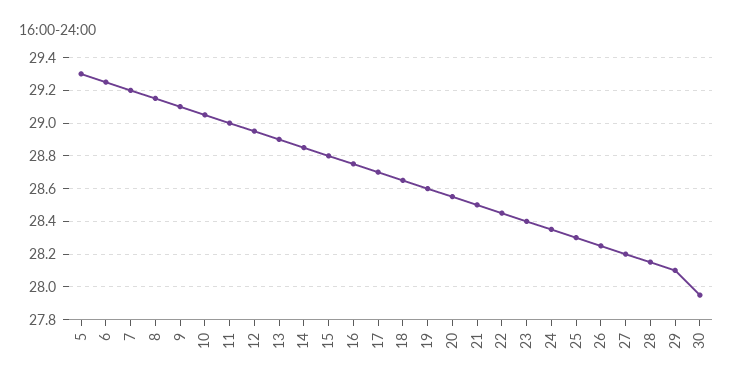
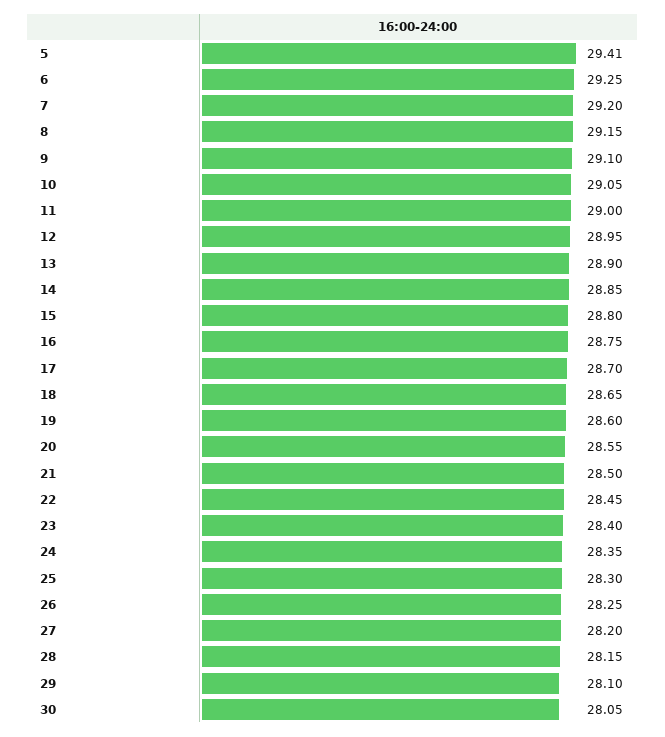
5: 29.3 -> 29.41
30: 27.95 -> 28.05

